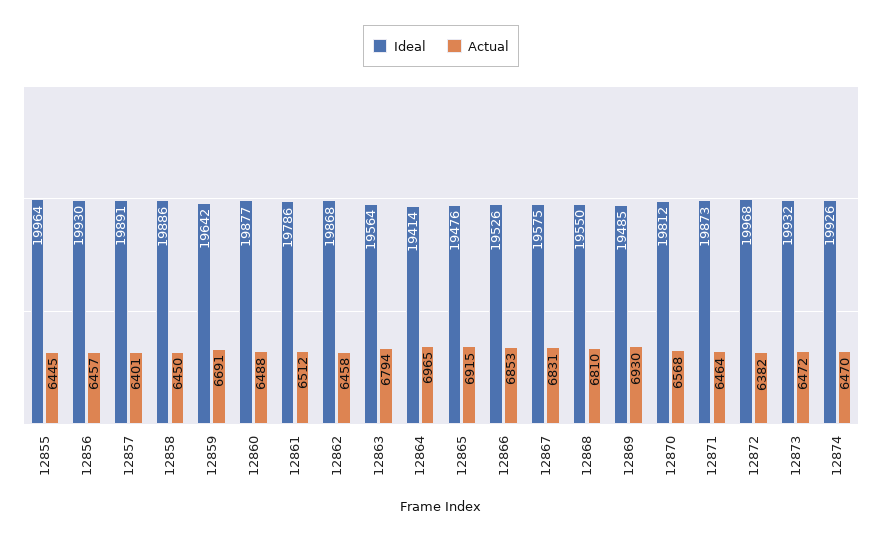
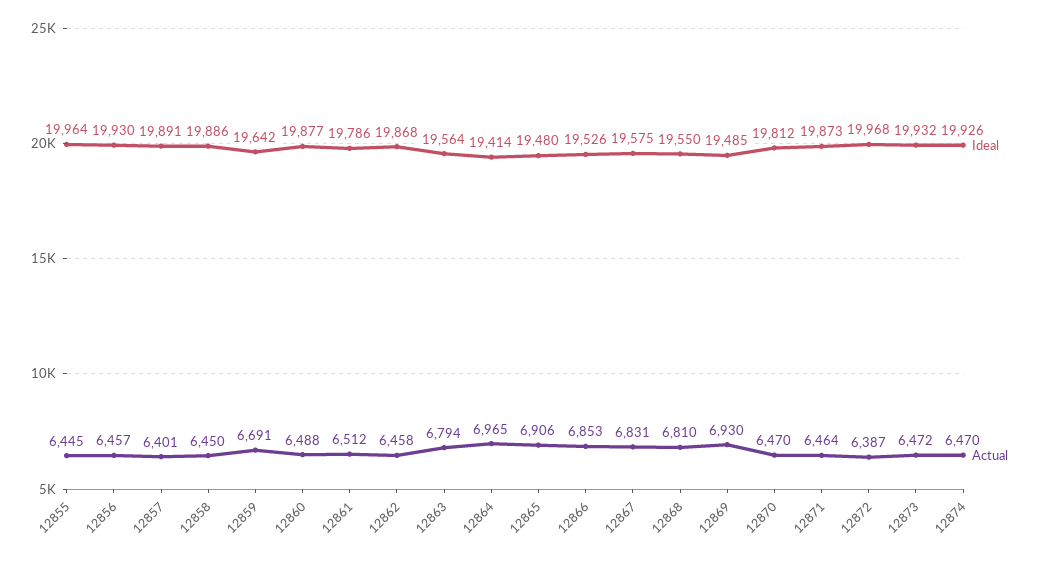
Ideal, 12865: 19476 -> 19480
Actual, 12865: 6915 -> 6906
Actual, 12870: 6568 -> 6470
Actual, 12872: 6382 -> 6387

